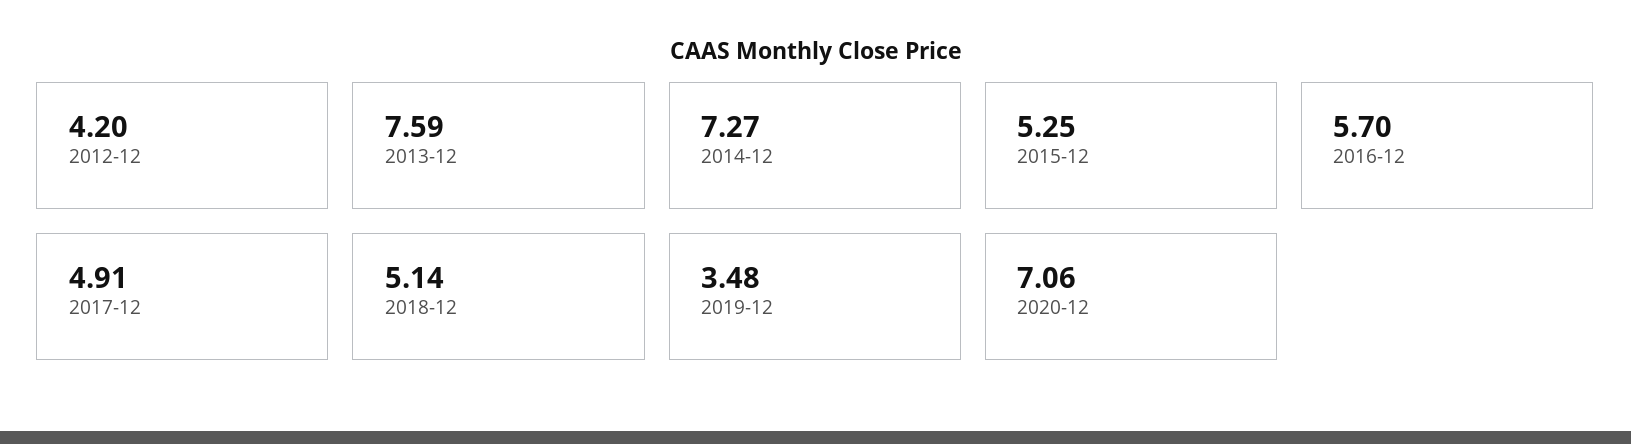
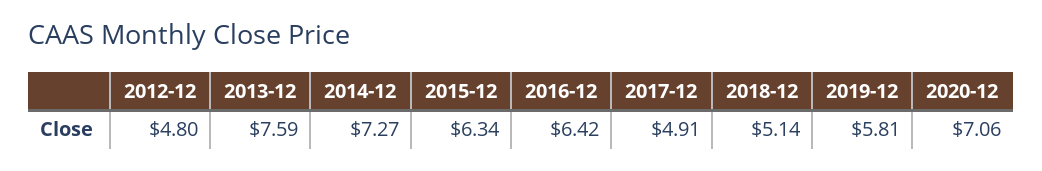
2012-12: 4.2 -> 4.8
2015-12: 5.25 -> 6.34
2016-12: 5.7 -> 6.42
2019-12: 3.48 -> 5.81

